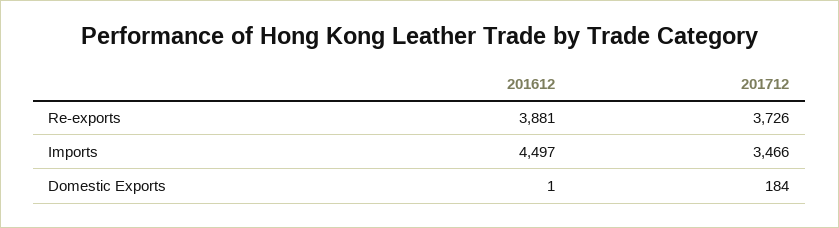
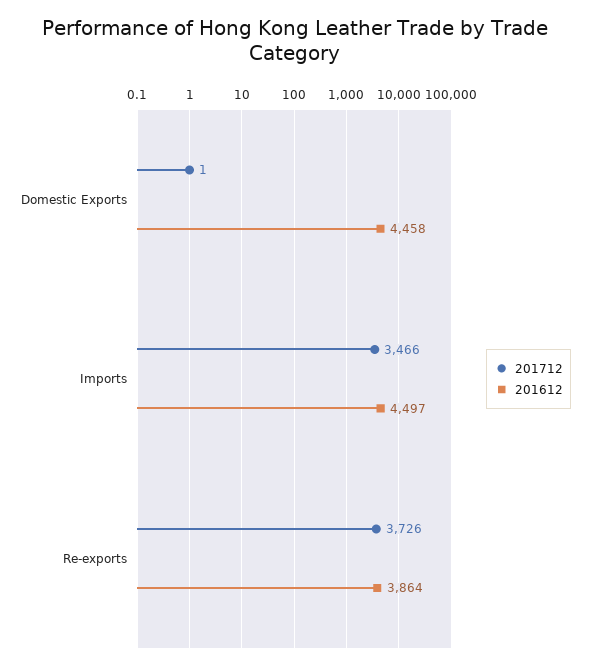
201612, Re-exports: 3881 -> 3864
201612, Domestic Exports: 1 -> 4458
201712, Domestic Exports: 184 -> 1

